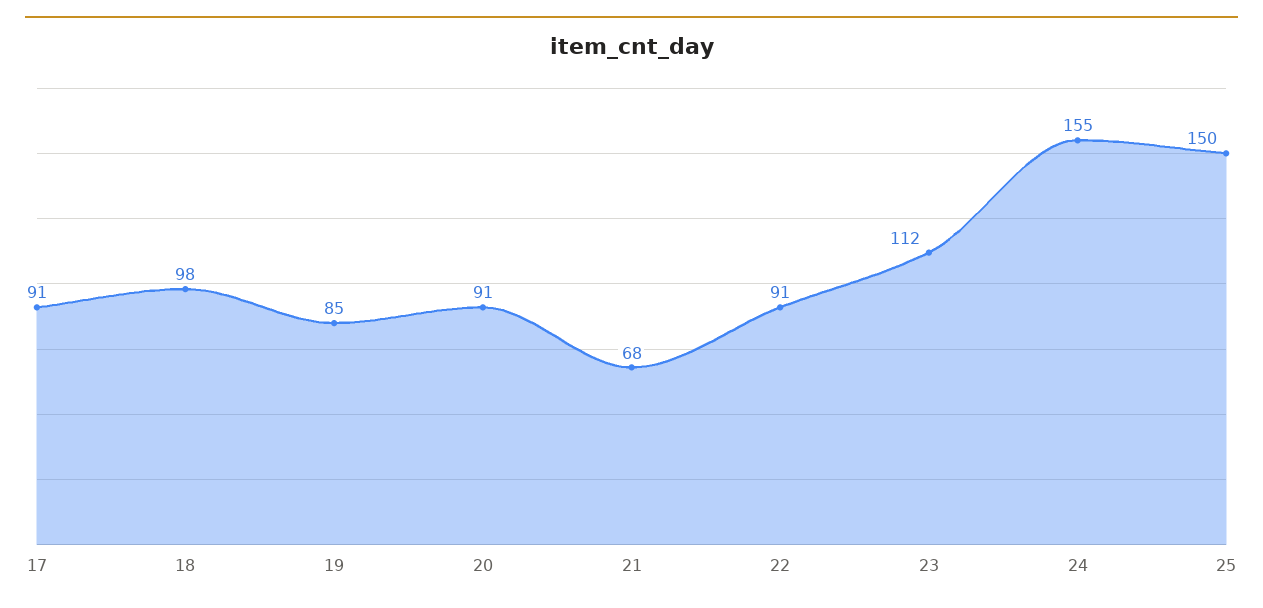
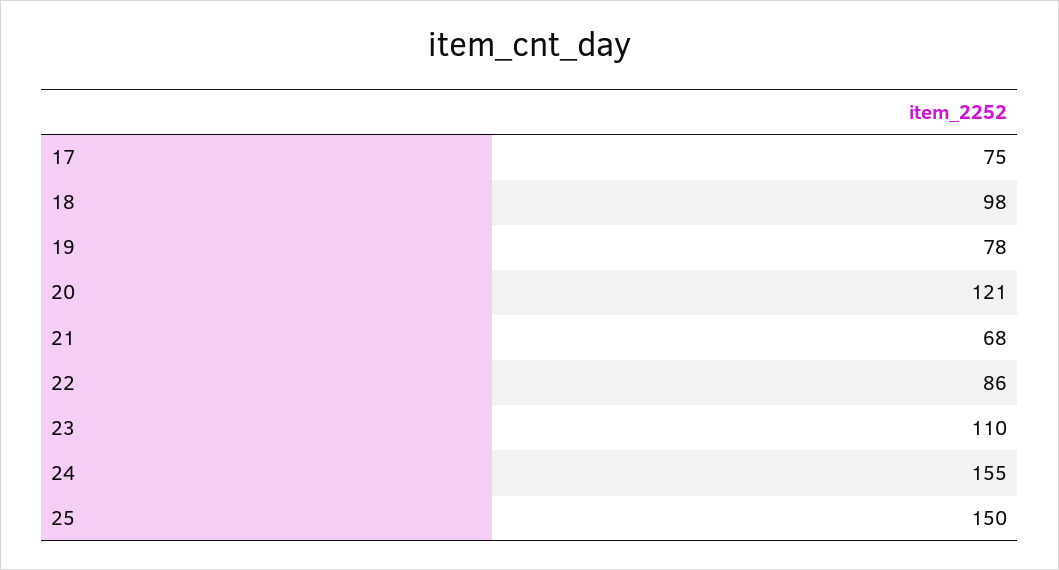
17: 91 -> 75
19: 85 -> 78
20: 91 -> 121
22: 91 -> 86
23: 112 -> 110

